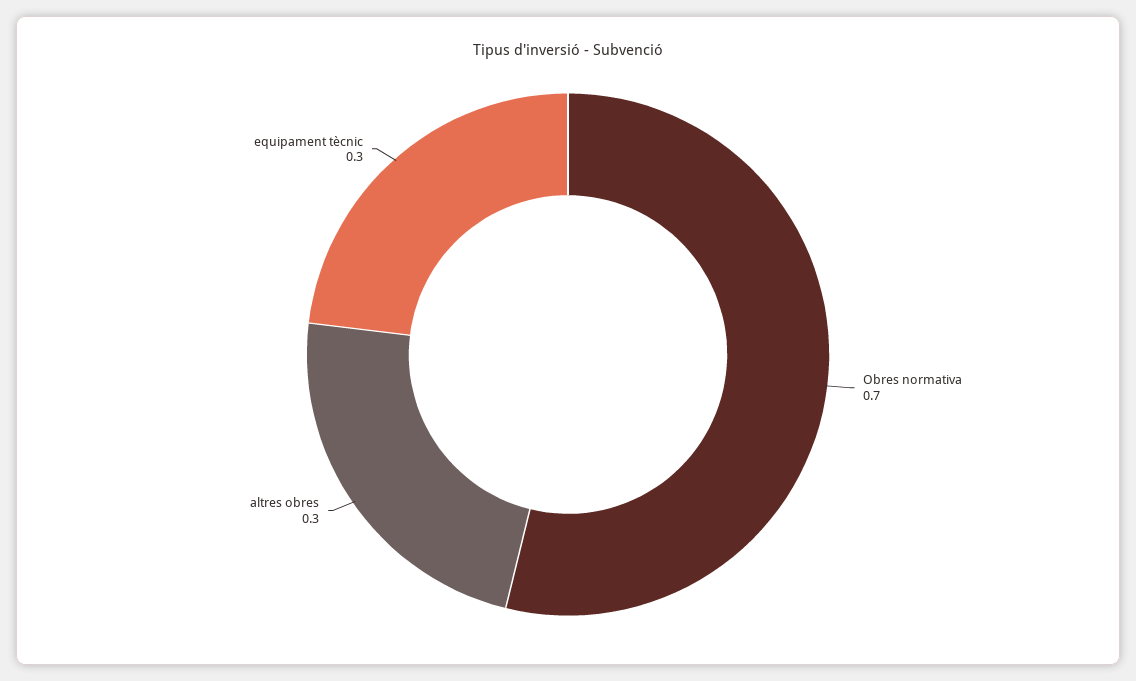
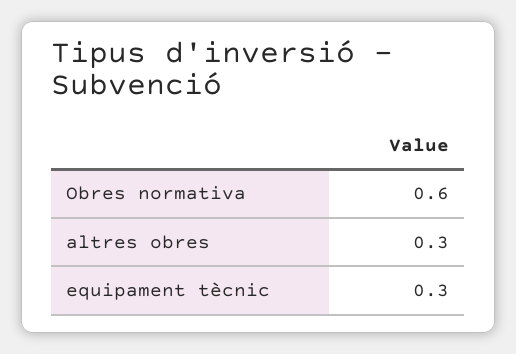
Obres normativa: 0.7 -> 0.6

